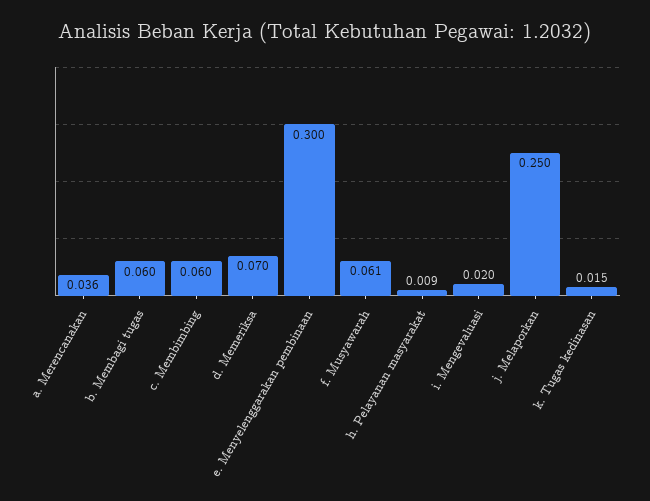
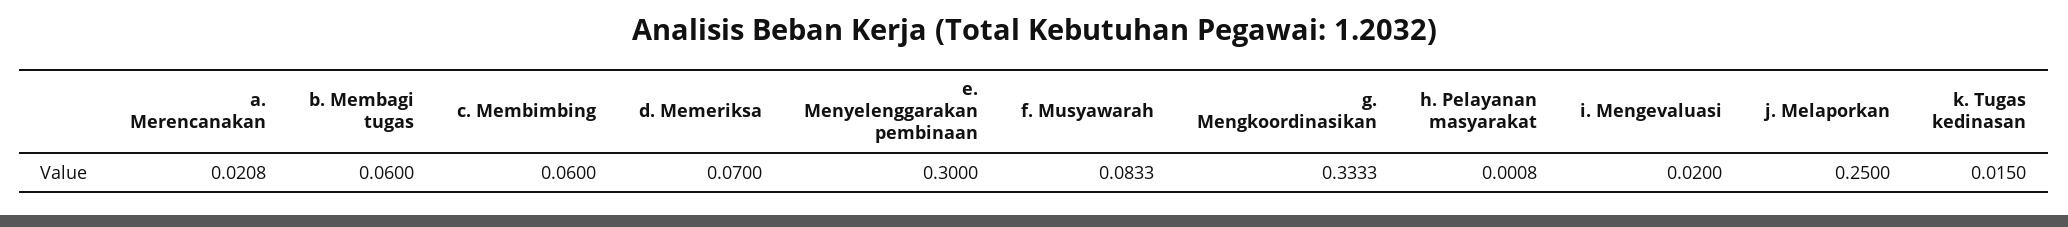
a. Merencanakan: 0.036 -> 0.0208
f. Musyawarah: 0.061 -> 0.0833
h. Pelayanan masyarakat: 0.009 -> 0.0008
g. Mengkoordinasikan: none -> 0.3333

